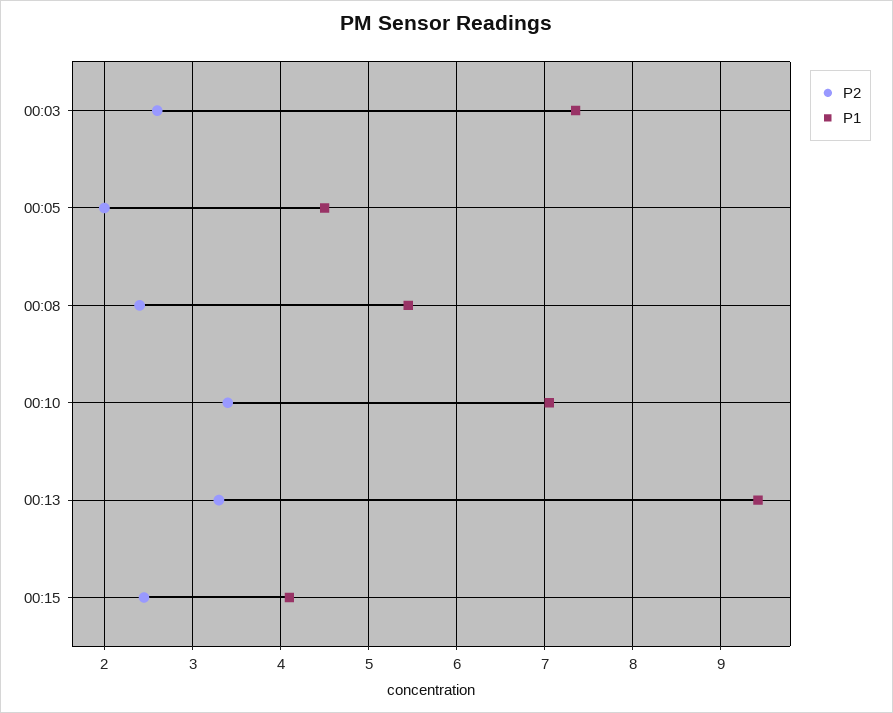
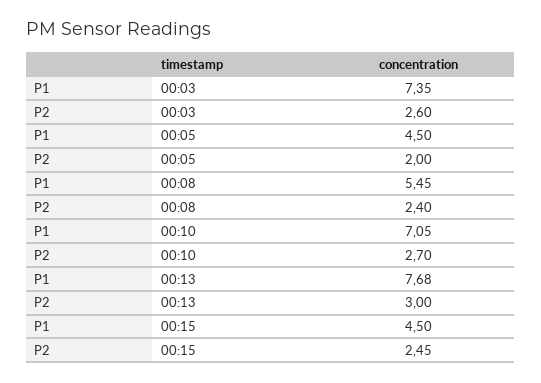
P2, 00:10: 3.4 -> 2.7
P2, 00:13: 3.3 -> 3
P1, 00:13: 9.4 -> 7.68
P1, 00:15: 4.1 -> 4.5

